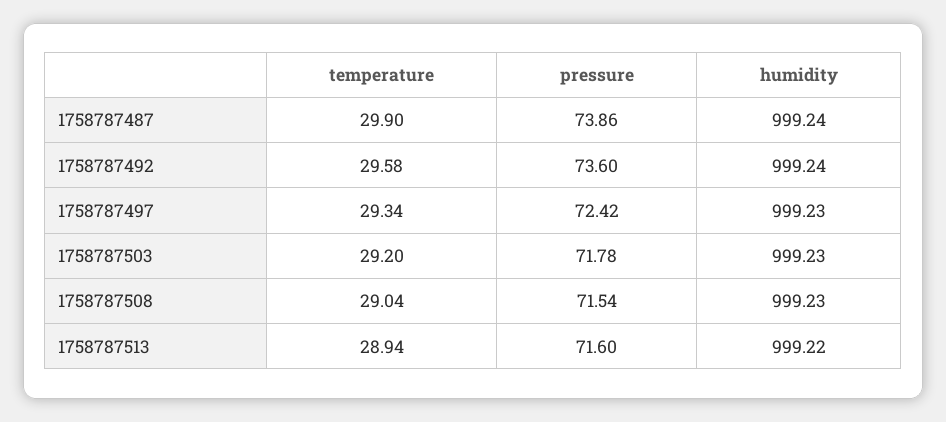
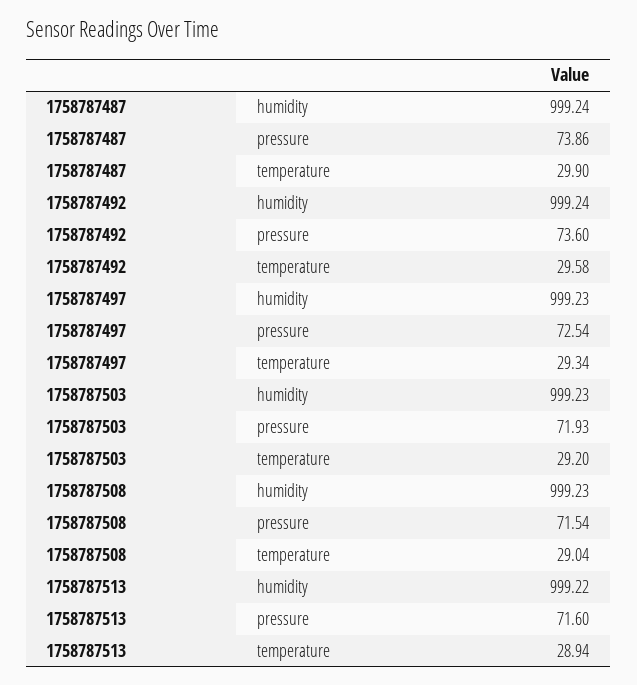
pressure, 1758787497: 72.42 -> 72.54
pressure, 1758787503: 71.78 -> 71.93

